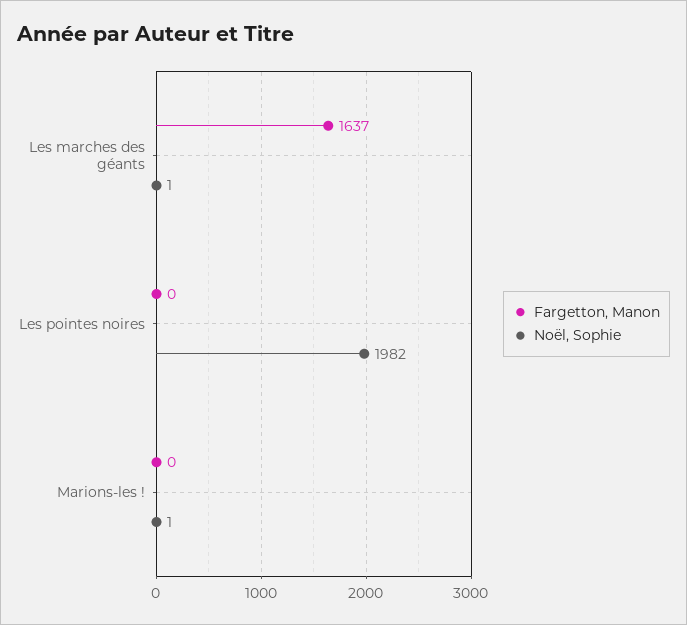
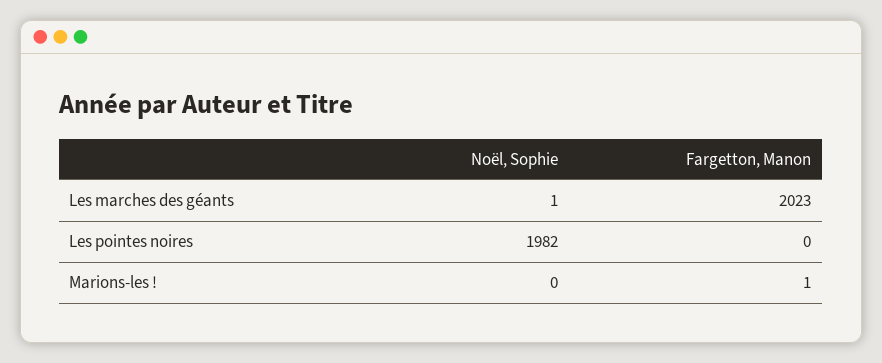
Fargetton, Manon, Les marches des géants: 1637 -> 2023
Fargetton, Manon, Marions-les !: 0 -> 1
Noël, Sophie, Marions-les !: 1 -> 0

